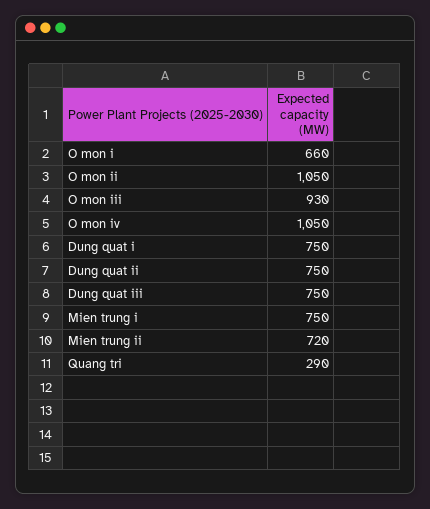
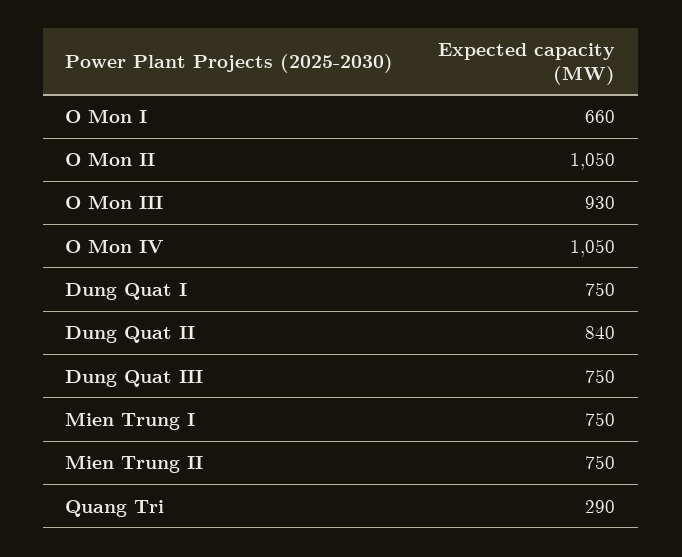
Dung quat ii: 750 -> 840
Mien trung ii: 720 -> 750

